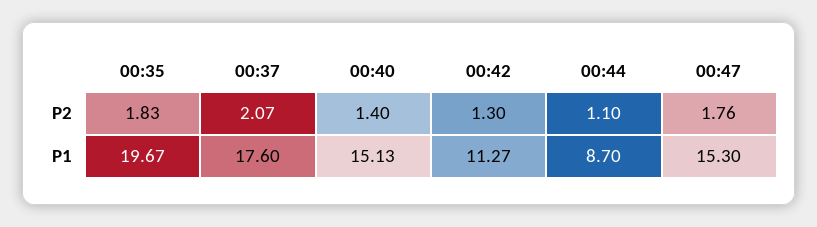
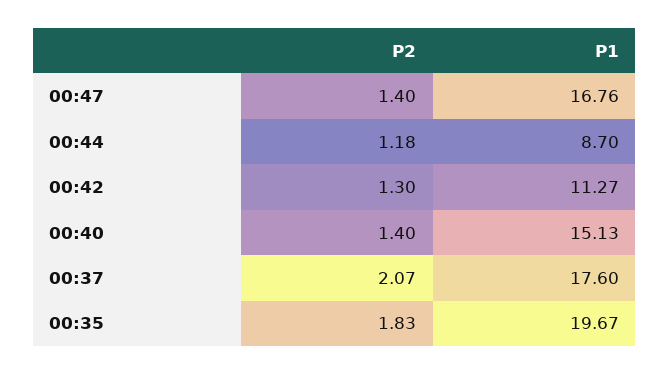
00:44, P2: 1.1 -> 1.18
00:47, P2: 1.76 -> 1.4
00:47, P1: 15.3 -> 16.76

